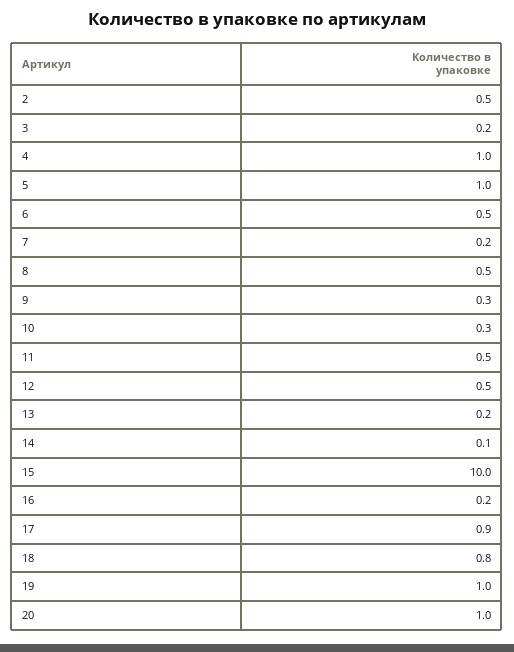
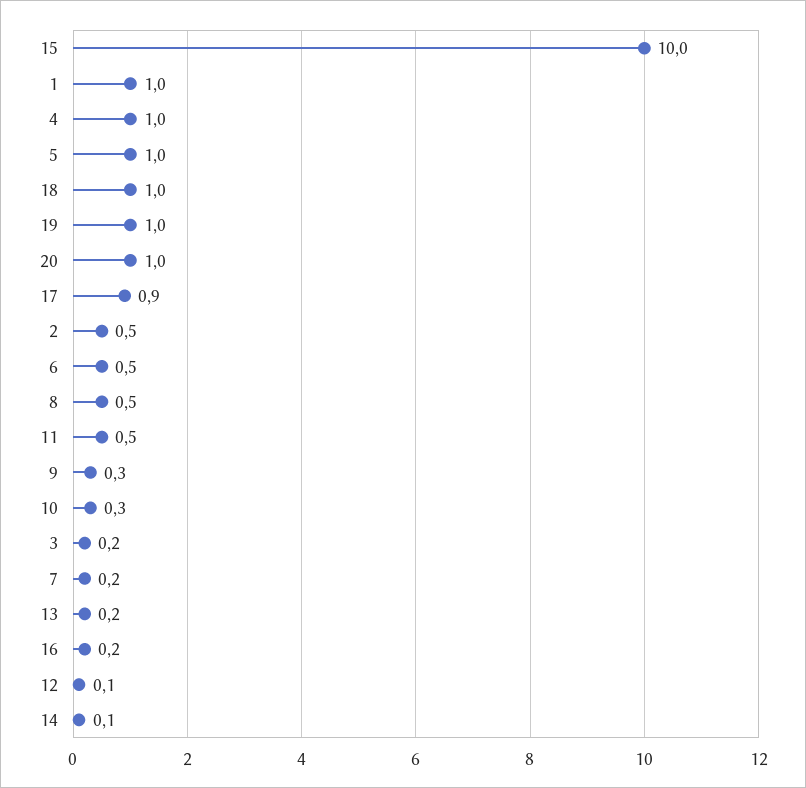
12: 0.5 -> 0.1
18: 0.8 -> 1
1: none -> 1

